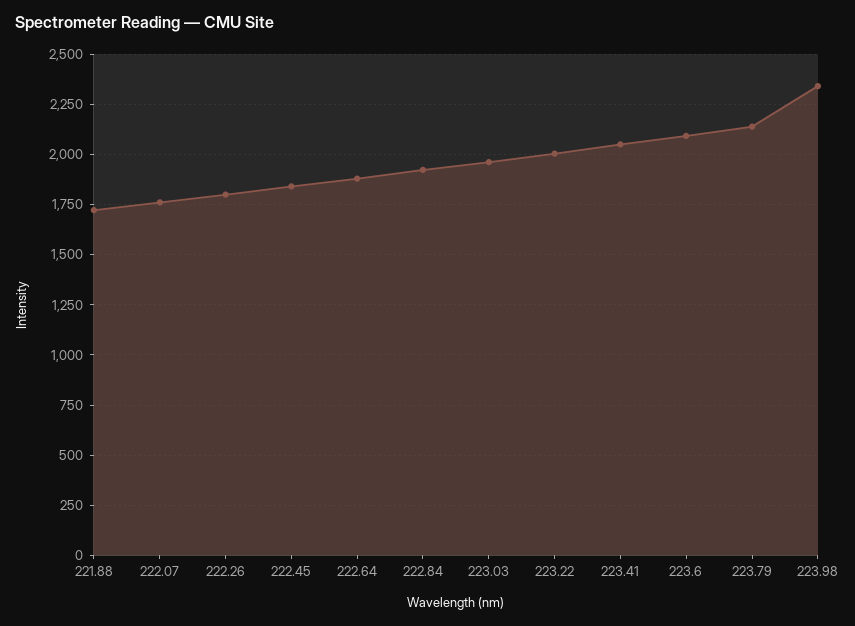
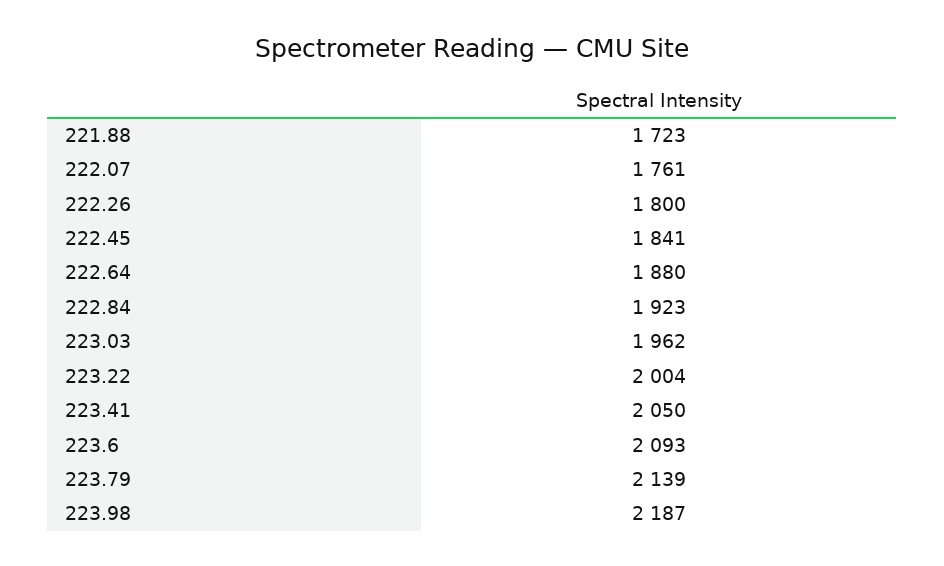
223.98: 2350 -> 2187

